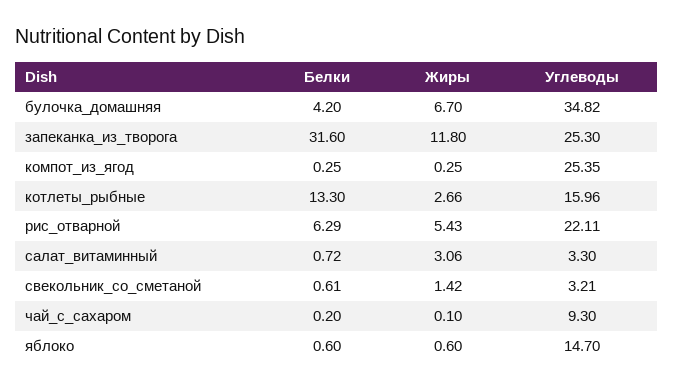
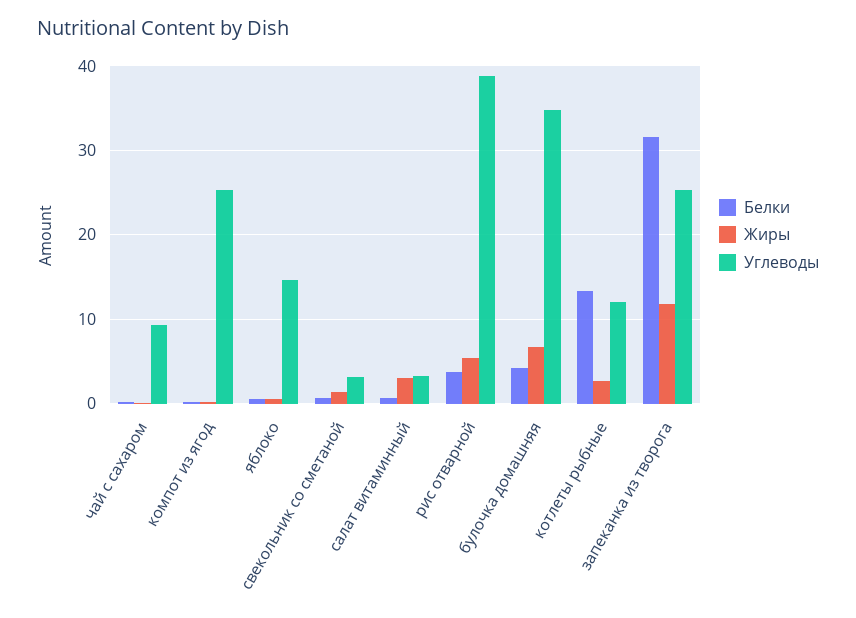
Углеводы, котлеты_рыбные: 15.96 -> 12
Белки, рис_отварной: 6.29 -> 4
Углеводы, рис_отварной: 22.11 -> 39

